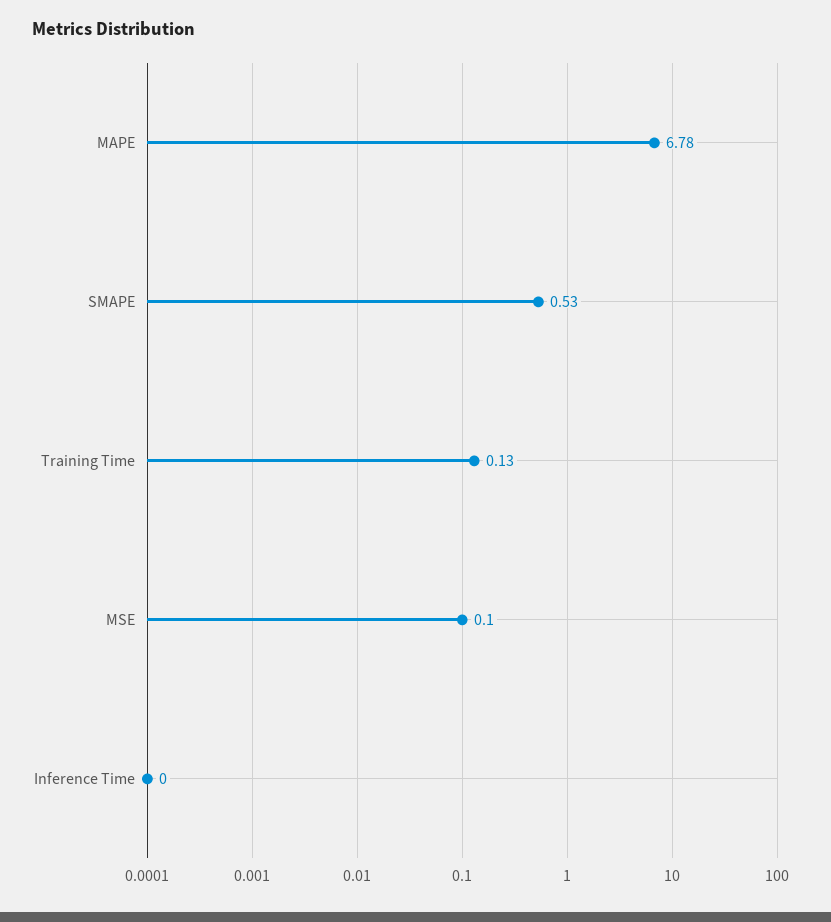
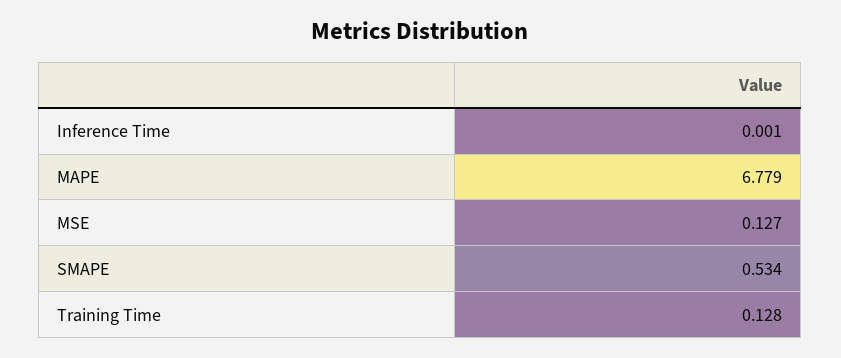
MSE: 0.1 -> 0.127

